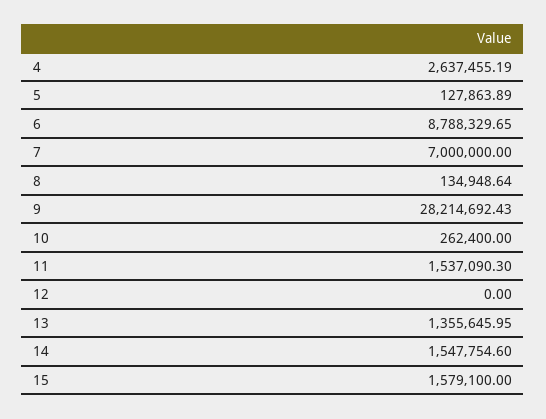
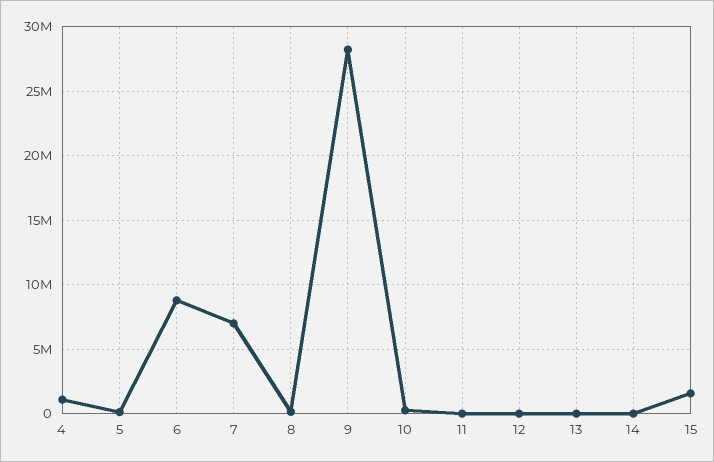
4: 2637455.19 -> 1000000
11: 1537090.3 -> 0
13: 1355645.95 -> 0
14: 1547754.6 -> 0

